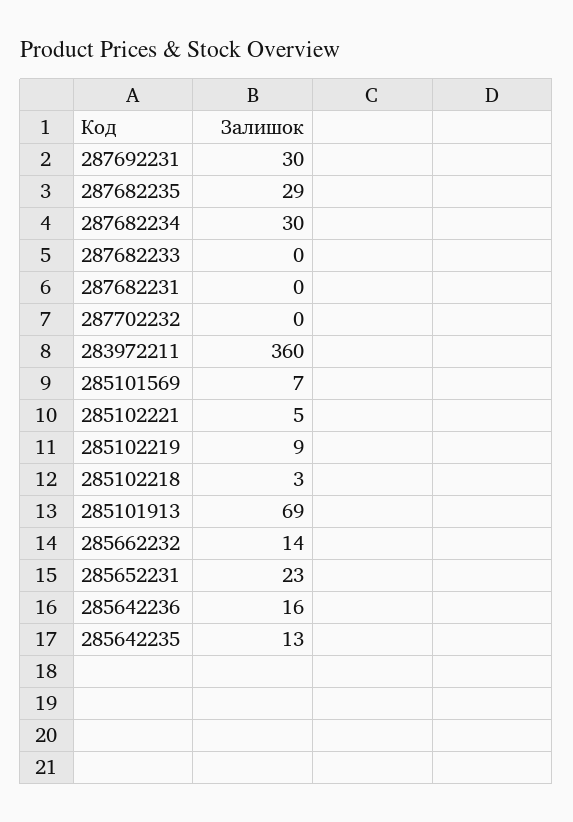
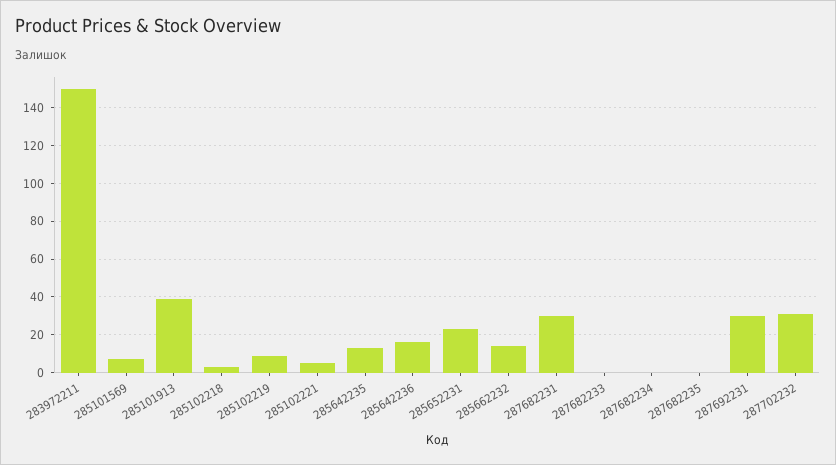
287682235: 29 -> 0
287682234: 30 -> 0
287682231: 0 -> 30
287702232: 0 -> 30
283972211: 360 -> 150
285101913: 69 -> 40

